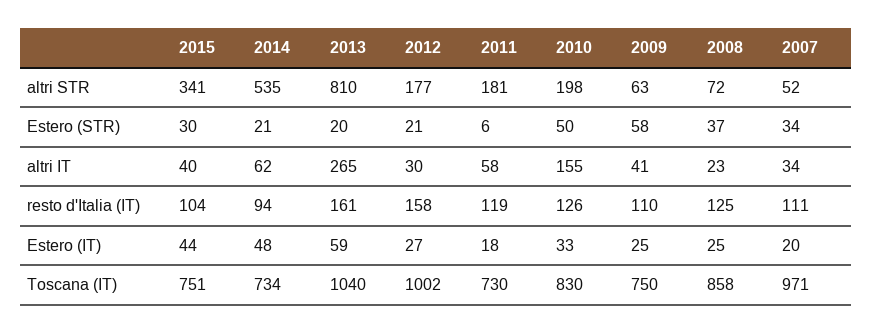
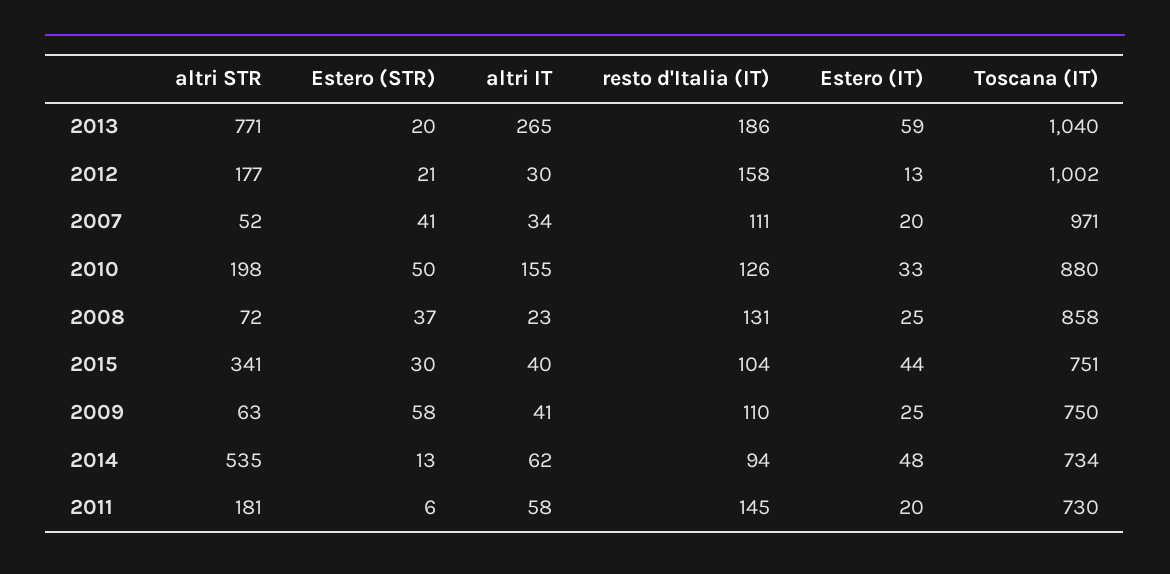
2013, altri STR: 810 -> 771
2014, Estero (STR): 21 -> 13
2007, Estero (STR): 34 -> 41
2013, resto d'Italia (IT): 161 -> 186
2011, resto d'Italia (IT): 119 -> 145
2008, resto d'Italia (IT): 125 -> 131
2012, Estero (IT): 27 -> 13
2011, Estero (IT): 18 -> 20
2010, Toscana (IT): 830 -> 880

